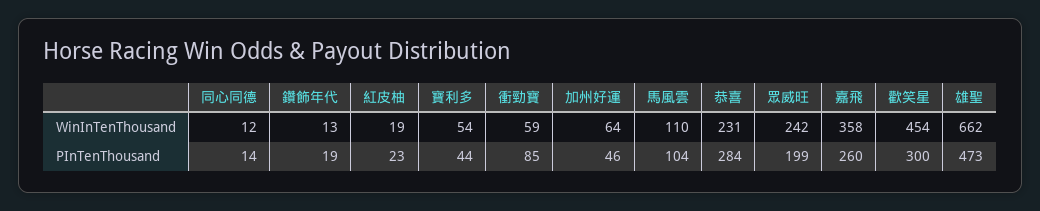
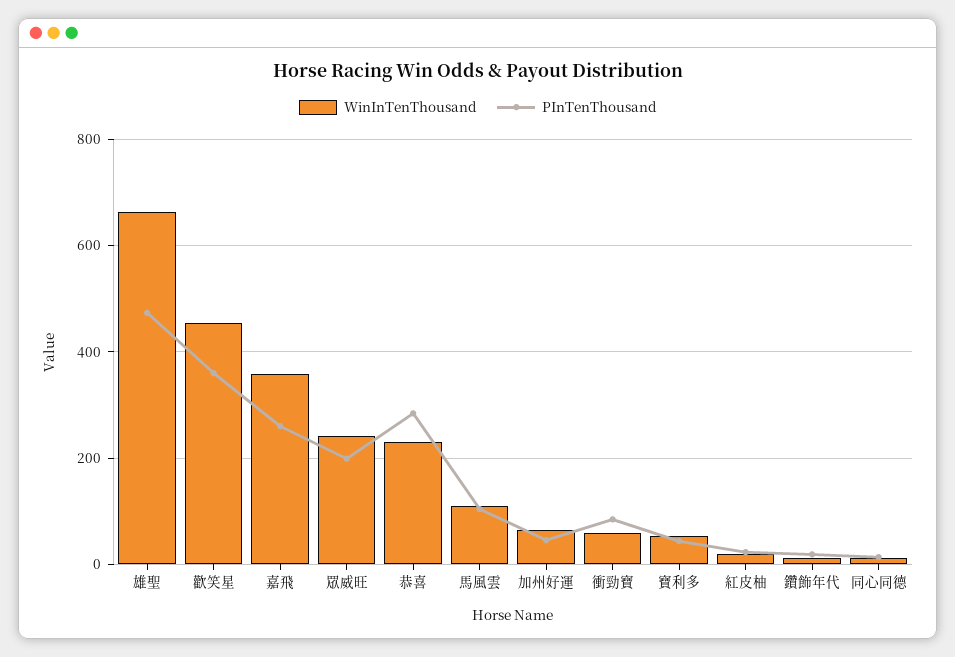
PInTenThousand, 歡笑星: 300 -> 360

